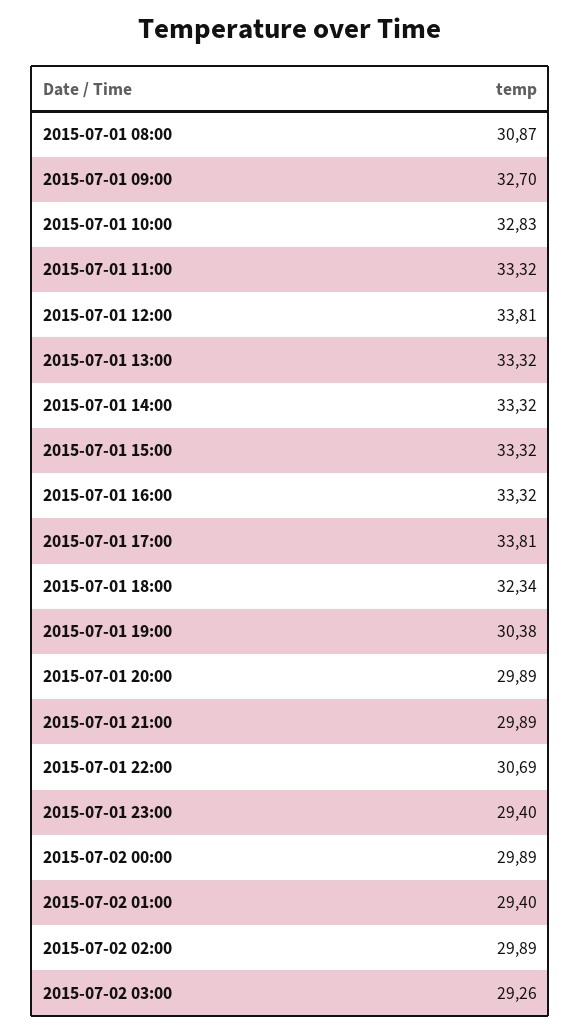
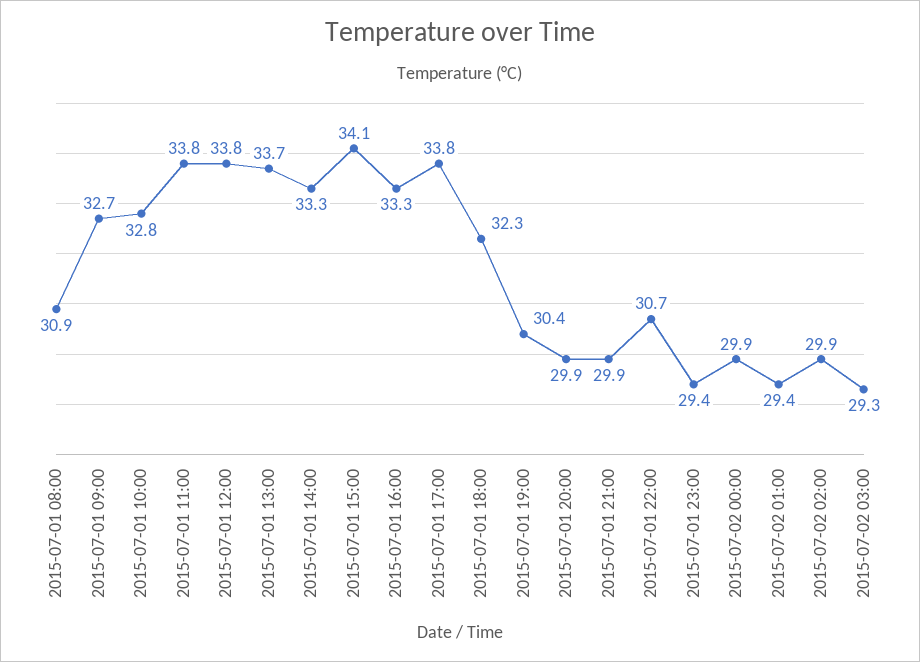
2015-07-01 11:00: 33.32 -> 33.8
2015-07-01 13:00: 33.32 -> 33.7
2015-07-01 15:00: 33.32 -> 34.1

